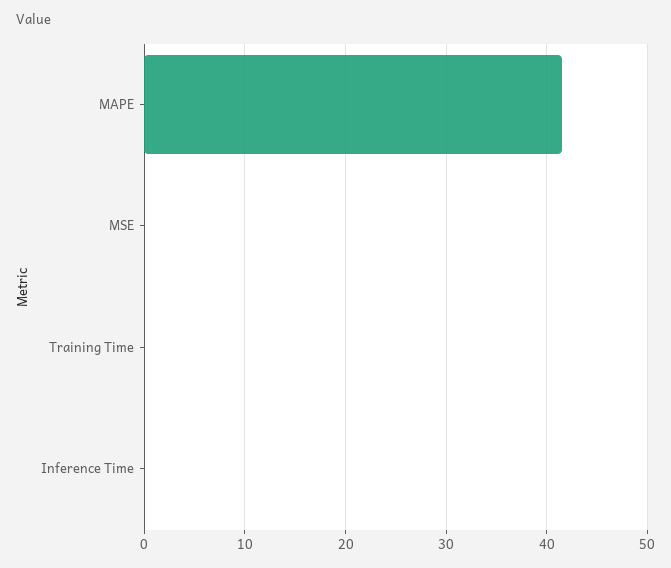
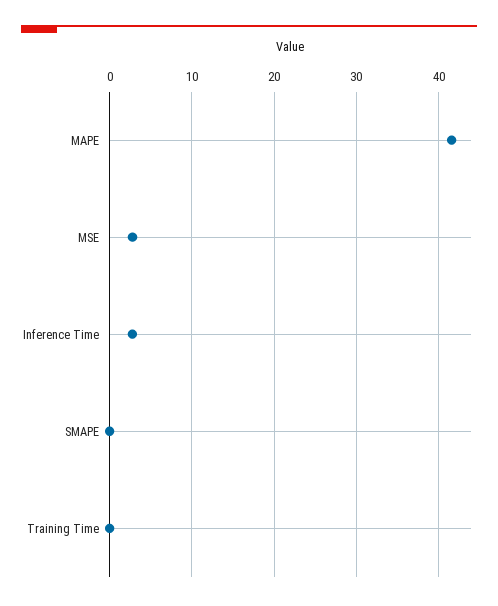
MSE: 0 -> 3
Inference Time: 0 -> 3
SMAPE: none -> 0

